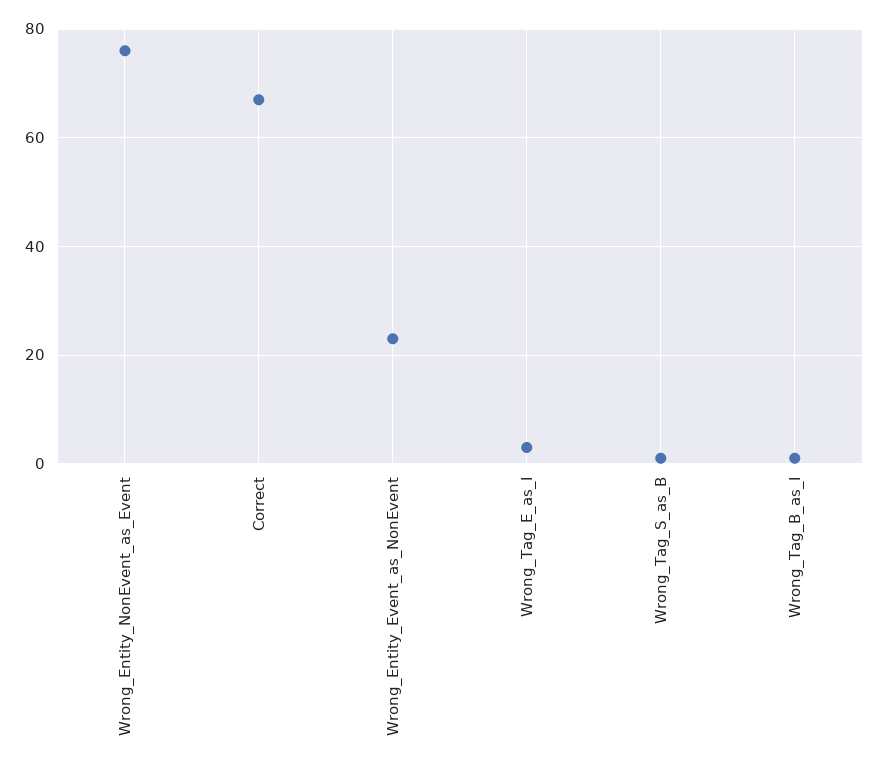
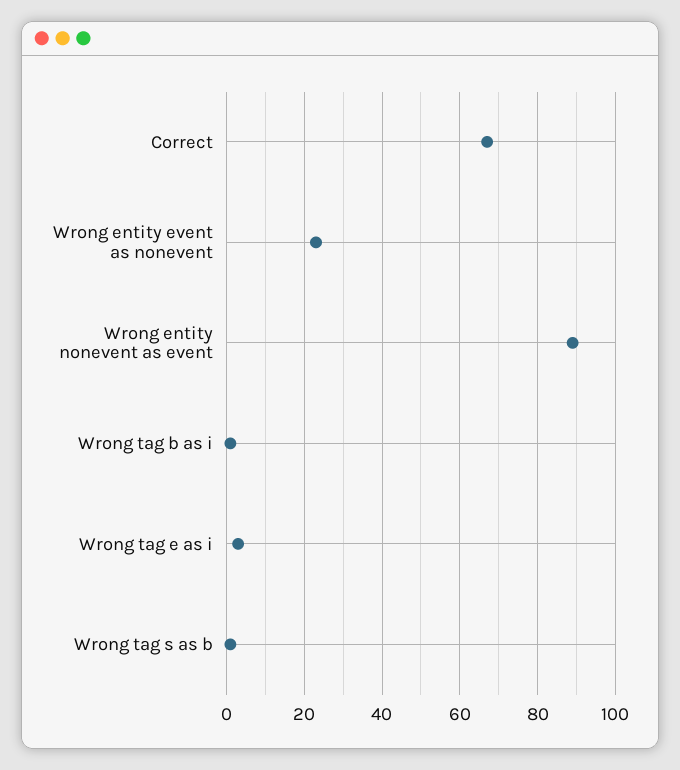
Wrong_Entity_NonEvent_as_Event: 75 -> 90

